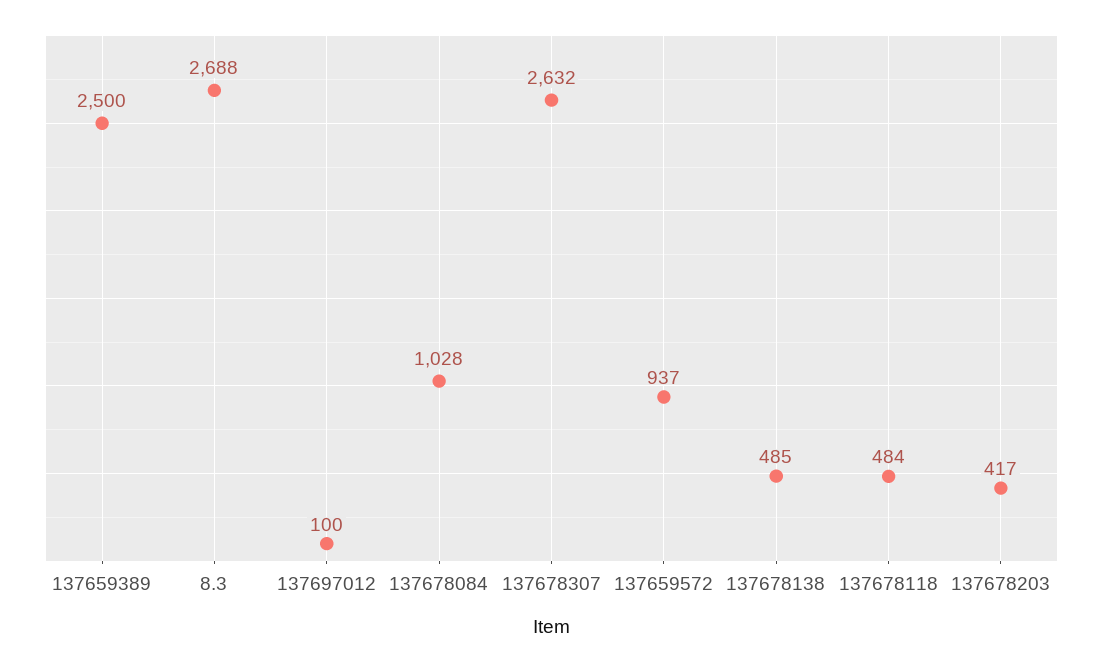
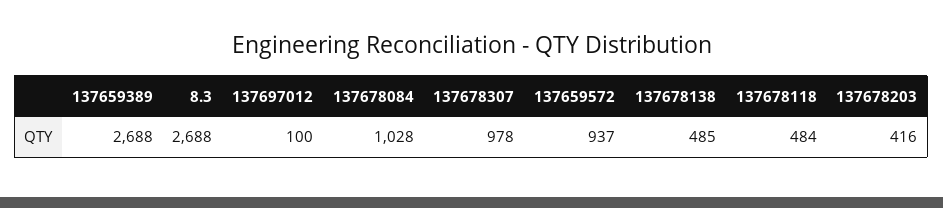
137659389: 2500 -> 2688
137678307: 2632 -> 978
137678203: 417 -> 416

